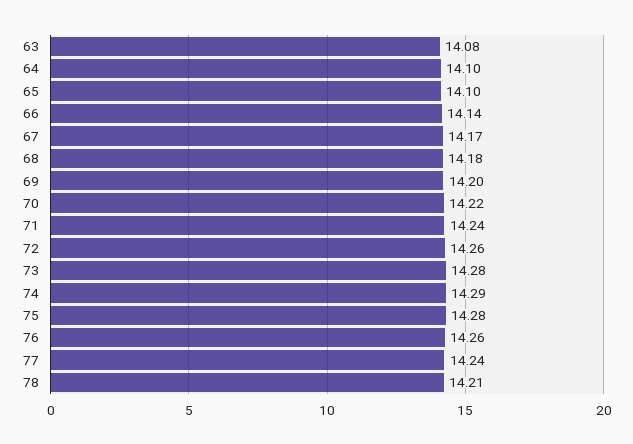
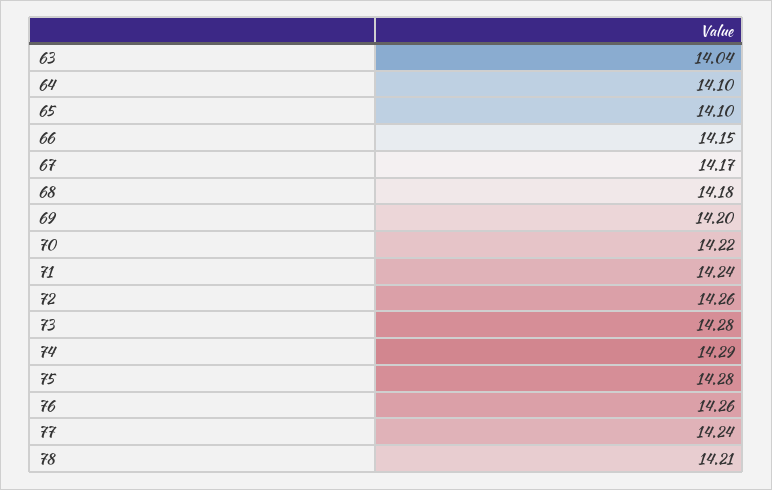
63: 14.08 -> 14.04
66: 14.14 -> 14.15

